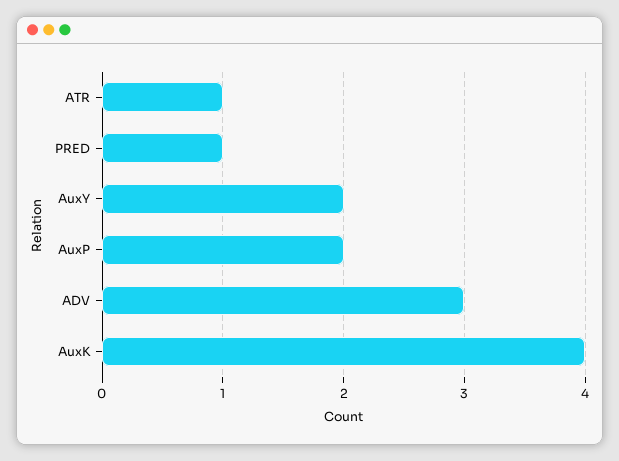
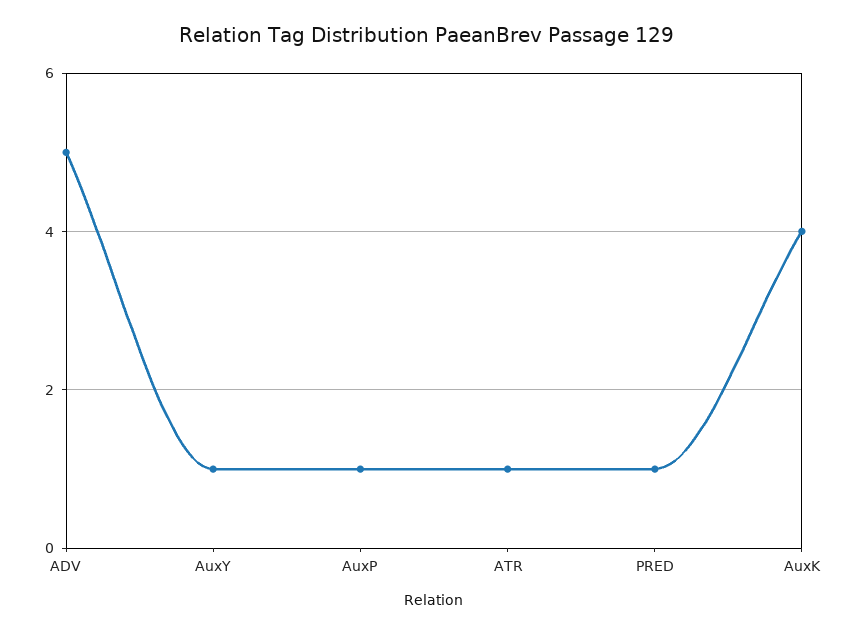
AuxY: 2 -> 1
AuxP: 2 -> 1
ADV: 3 -> 5

